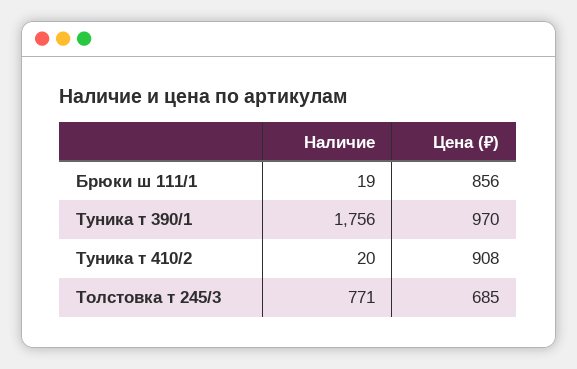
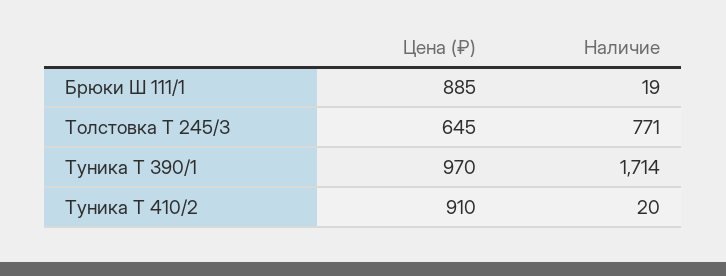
Цена (₽), Брюки ш 111/1: 856 -> 885
Наличие, Туника т 390/1: 1756 -> 1714
Цена (₽), Туника т 410/2: 908 -> 910
Цена (₽), Толстовка т 245/3: 685 -> 645

